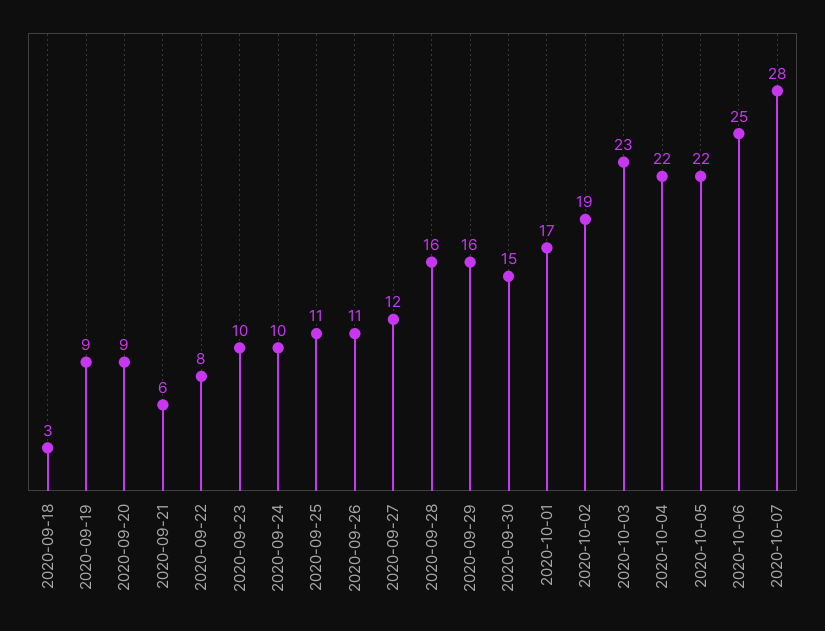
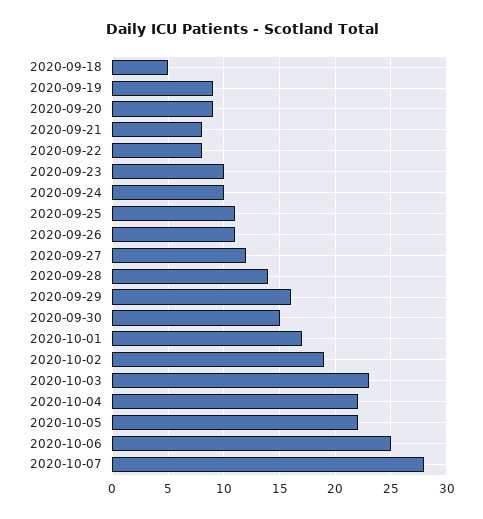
2020-09-18: 3 -> 5
2020-09-21: 6 -> 8
2020-09-28: 16 -> 14

